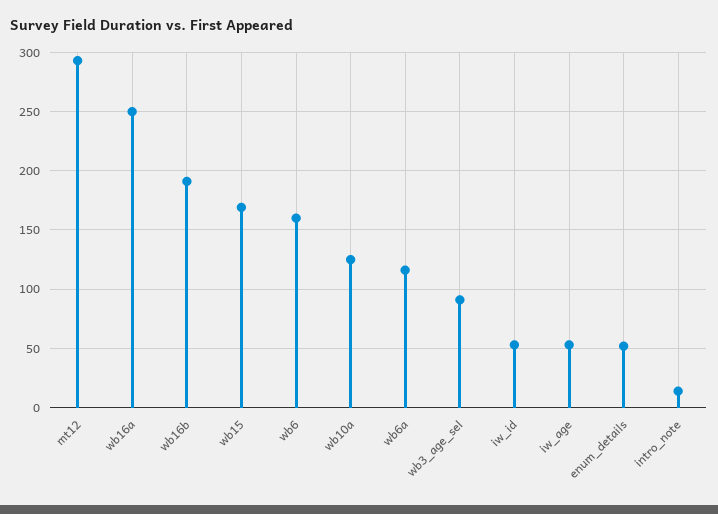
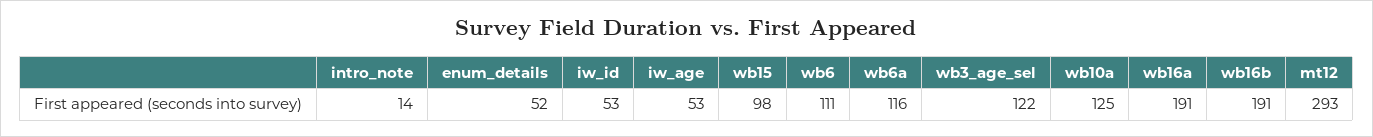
wb16a: 250 -> 191
wb15: 170 -> 98
wb6: 160 -> 111
wb3_age_sel: 90 -> 122

